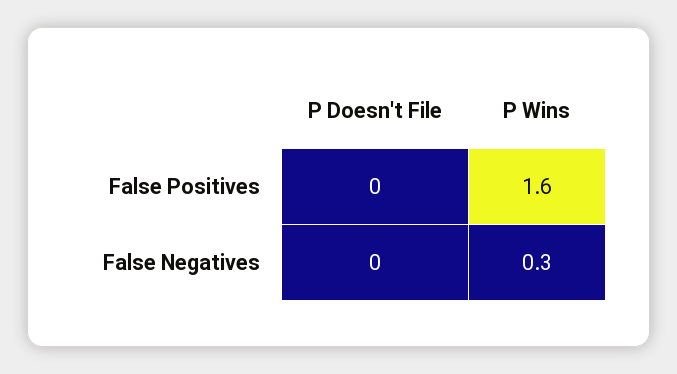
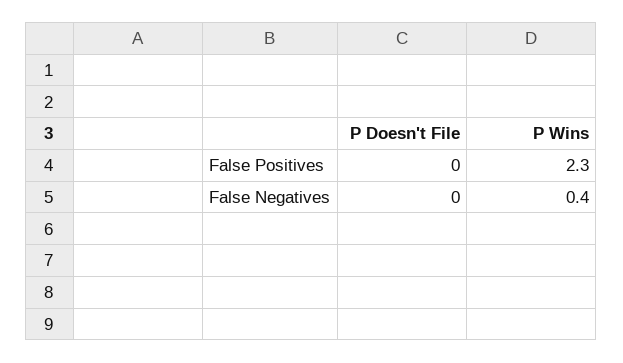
P Wins, False Positives: 1.6 -> 2.3
P Wins, False Negatives: 0.3 -> 0.4

